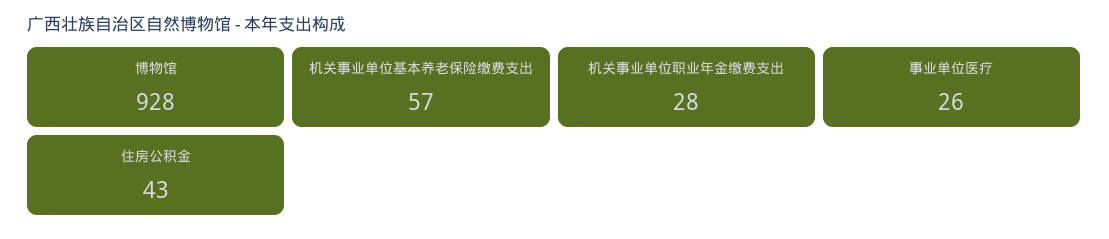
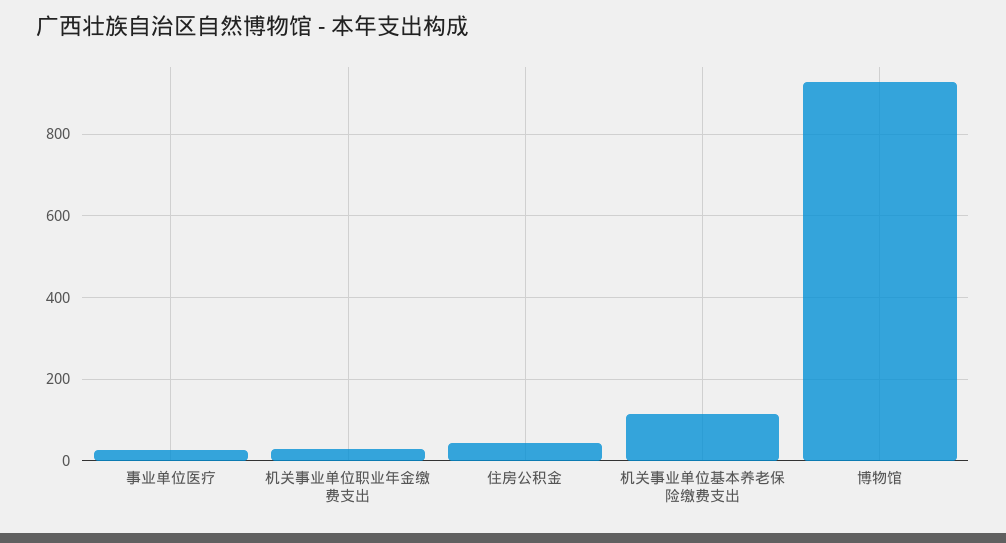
机关事业单位基本养老保险缴费支出: 57 -> 120

